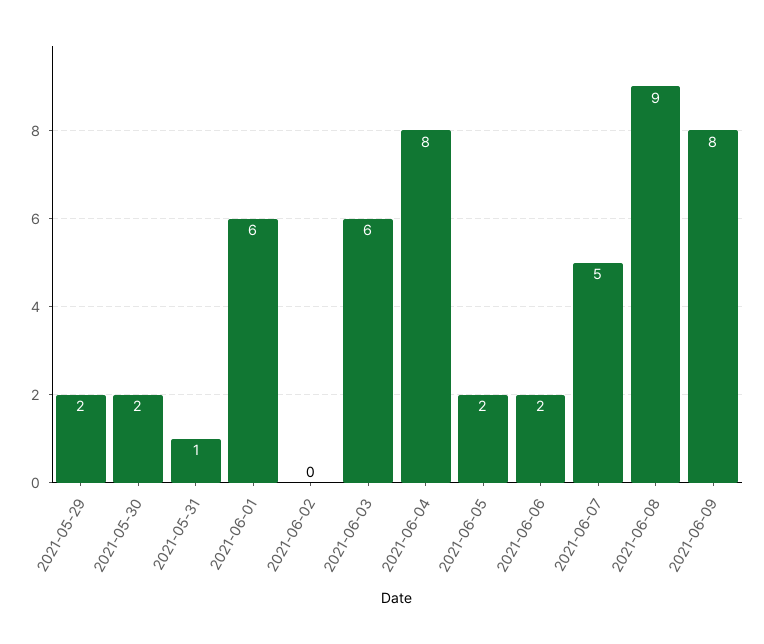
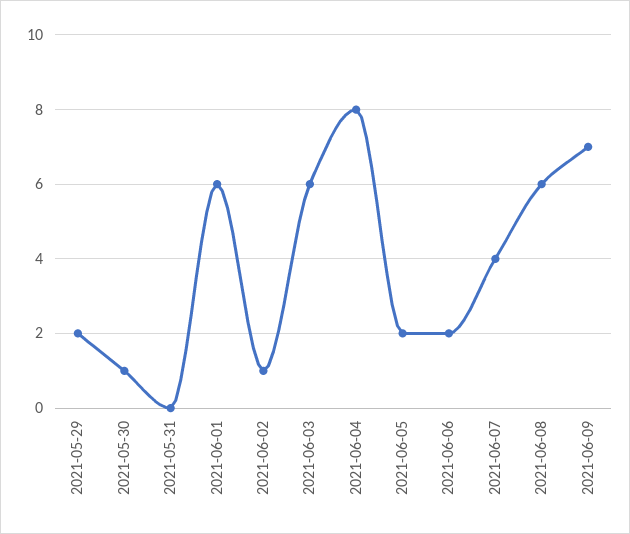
2021-05-30: 2 -> 1
2021-05-31: 1 -> 0
2021-06-02: 0 -> 1
2021-06-07: 5 -> 4
2021-06-08: 9 -> 6
2021-06-09: 8 -> 7

